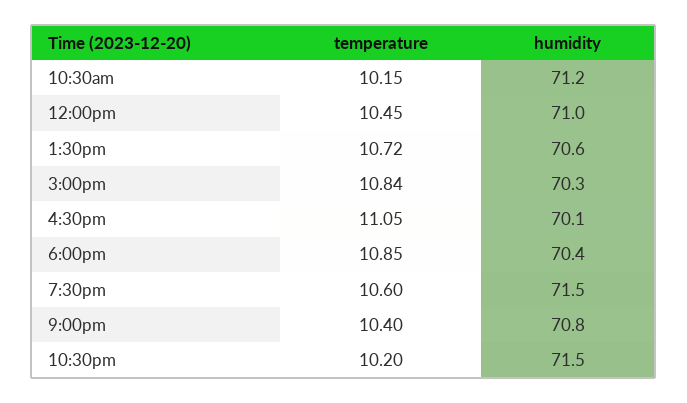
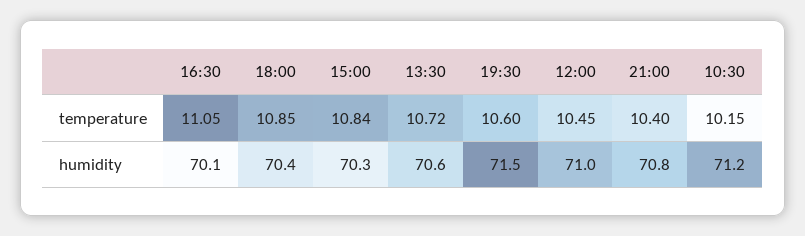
temperature, 10:30pm: 10.2 -> none
humidity, 10:30pm: 71.5 -> none

